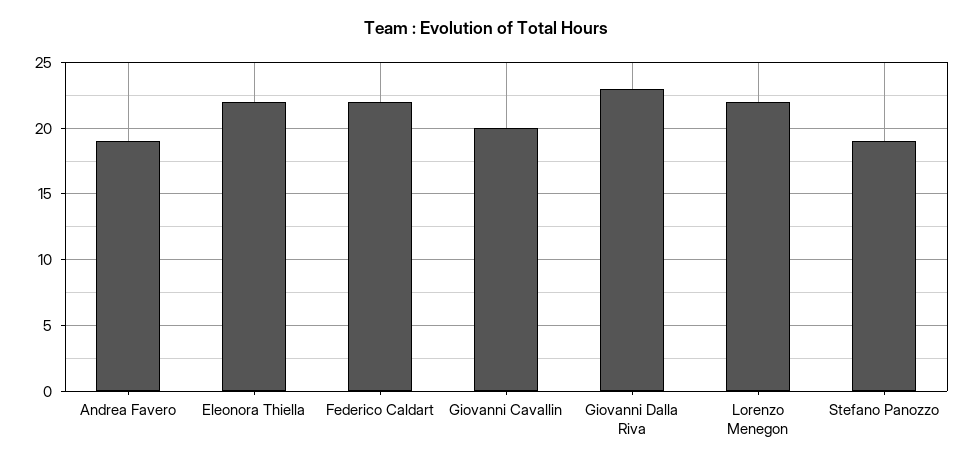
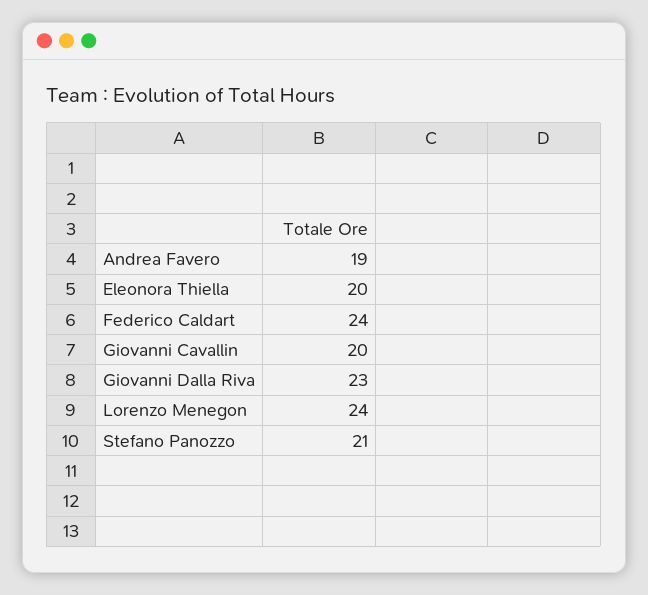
Eleonora Thiella: 22 -> 20
Federico Caldart: 22 -> 24
Lorenzo Menegon: 22 -> 24
Stefano Panozzo: 19 -> 21

